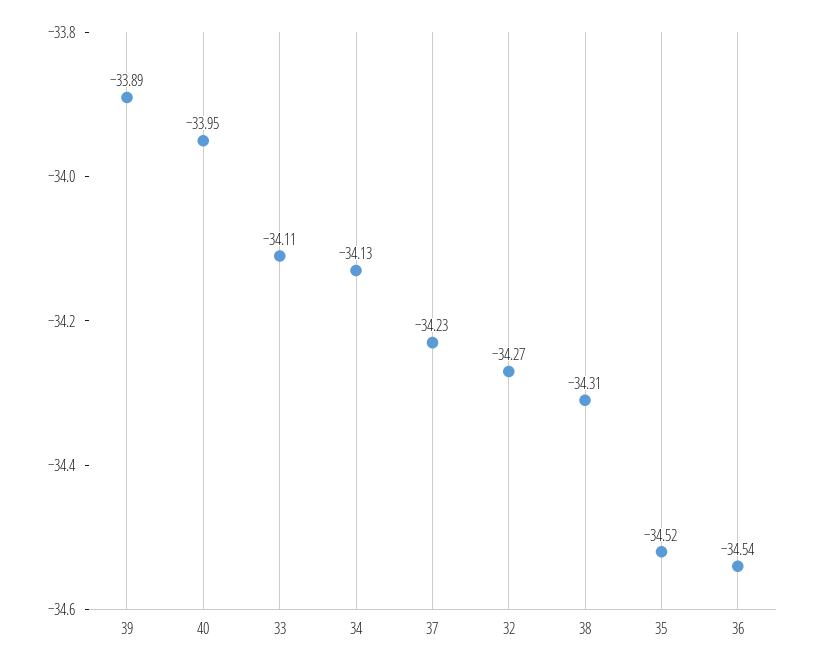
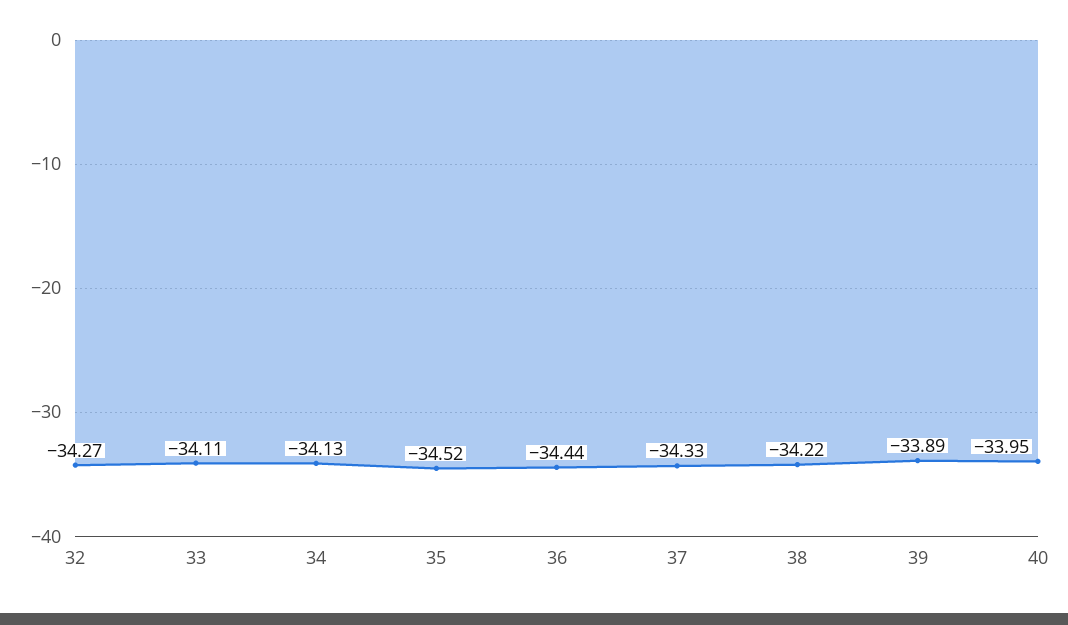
37: -34.23 -> -34.33
38: -34.31 -> -34.22
36: -34.54 -> -34.44

